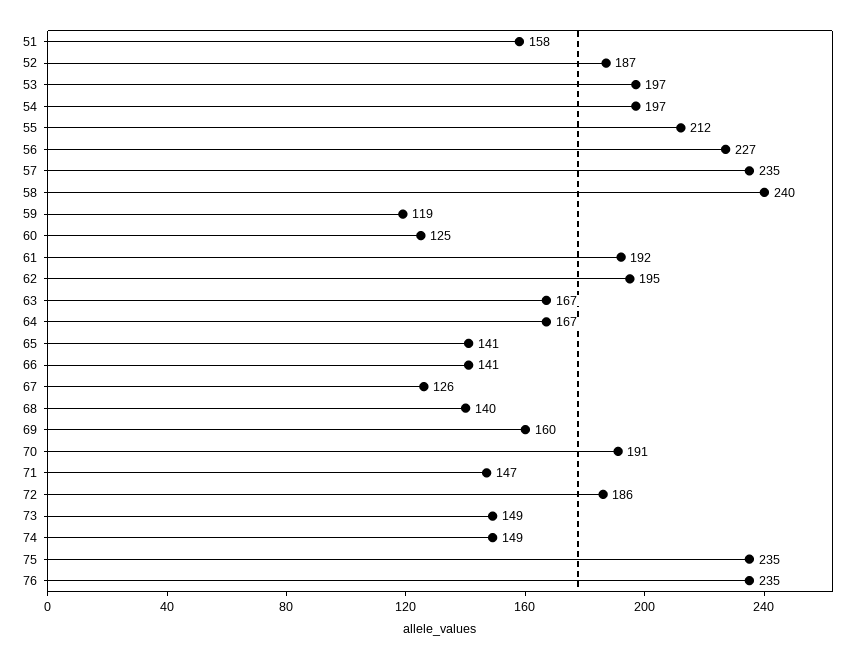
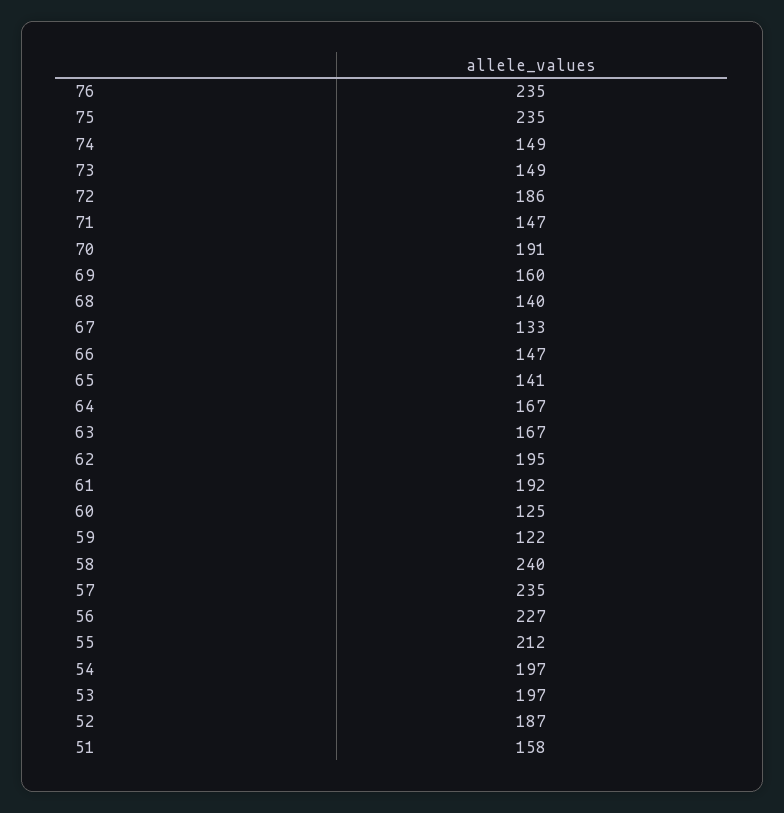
59: 119 -> 122
66: 141 -> 147
67: 126 -> 133

